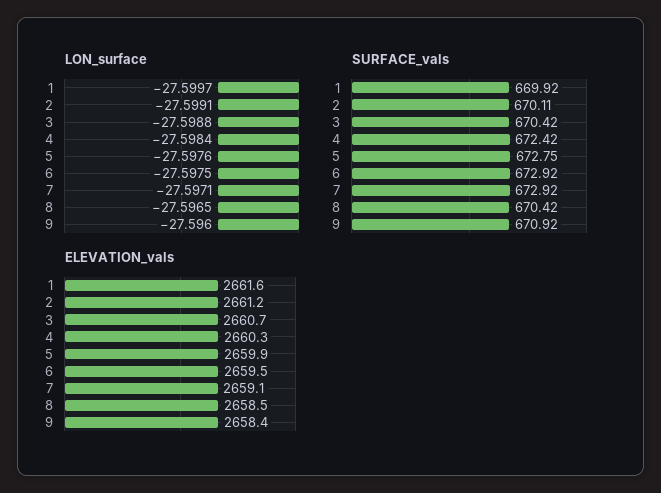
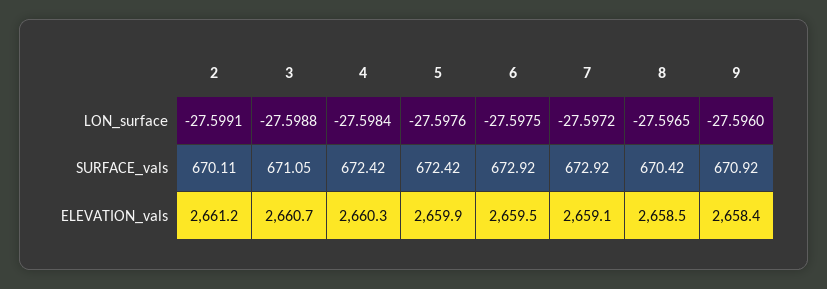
LON_surface, 1: -27.5997 -> none
LON_surface, 7: -27.5971 -> -27.5972
SURFACE_vals, 1: 669.92 -> none
SURFACE_vals, 3: 670.42 -> 671.05
SURFACE_vals, 5: 672.75 -> 672.42
ELEVATION_vals, 1: 2661.6 -> none

